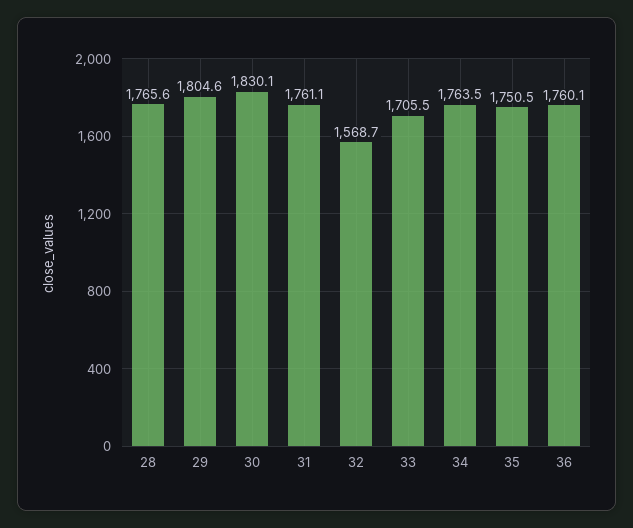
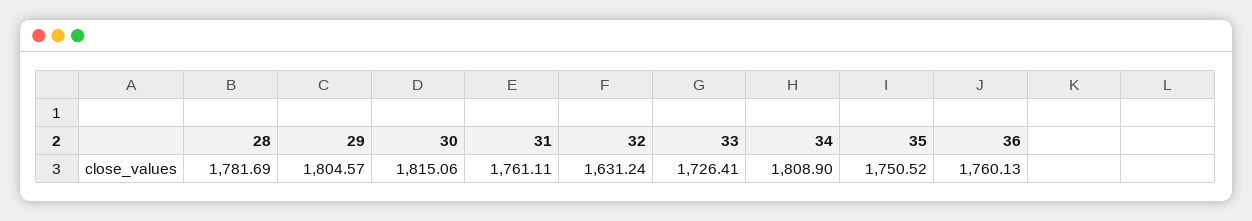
28: 1765.6 -> 1781.69
30: 1830.1 -> 1815.06
32: 1568.7 -> 1631.24
33: 1705.5 -> 1726.41
34: 1763.5 -> 1808.9

